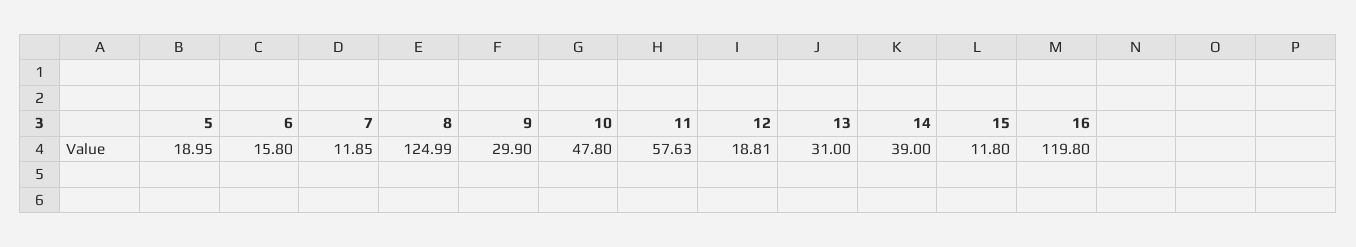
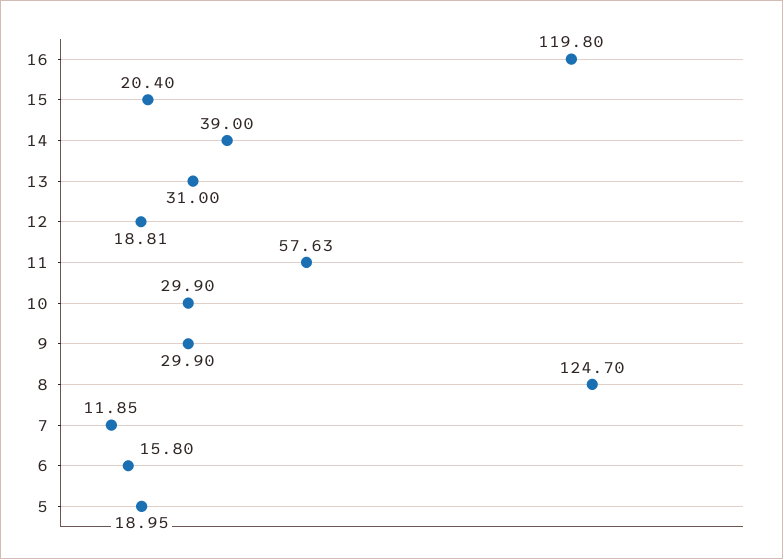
8: 124.99 -> 124.7
10: 47.8 -> 29.9
15: 11.8 -> 20.4

